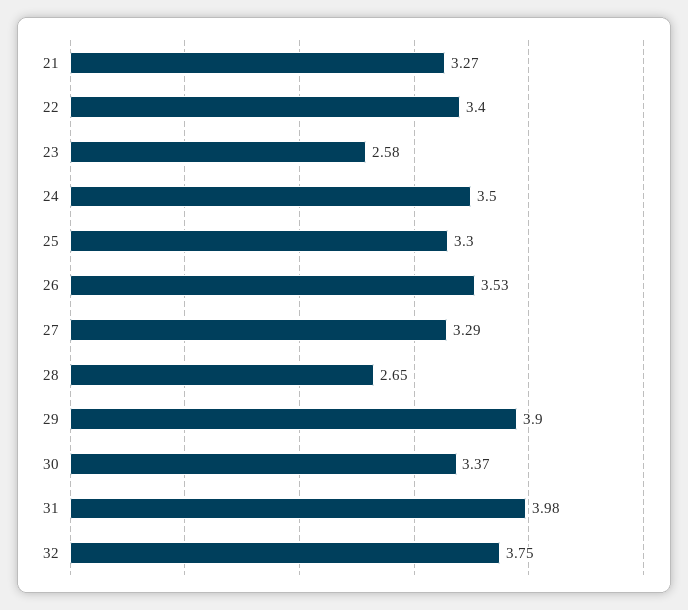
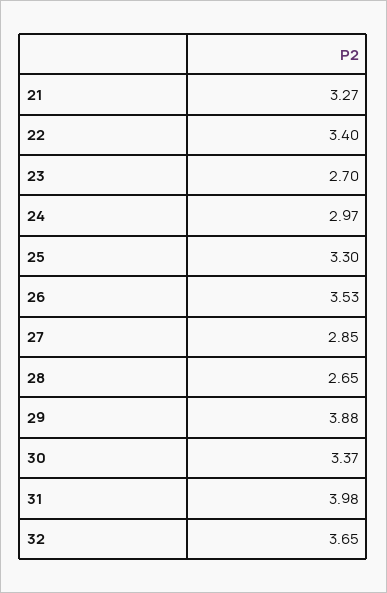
23: 2.58 -> 2.7
24: 3.5 -> 2.97
27: 3.29 -> 2.85
29: 3.9 -> 3.88
32: 3.75 -> 3.65

